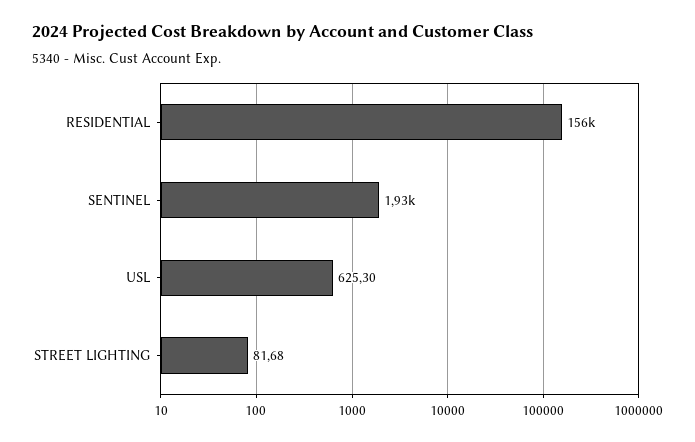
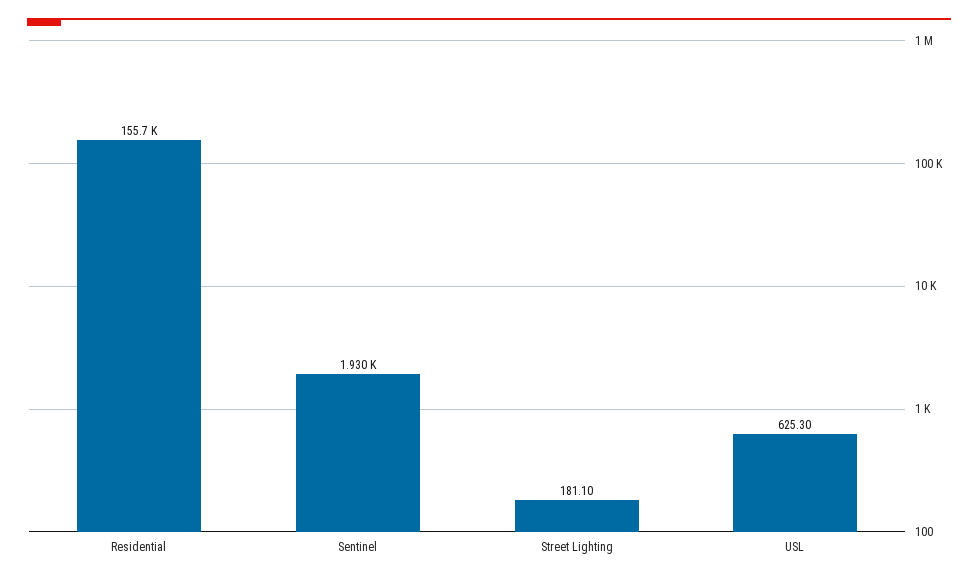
STREET LIGHTING: 81.68 -> 181.1

